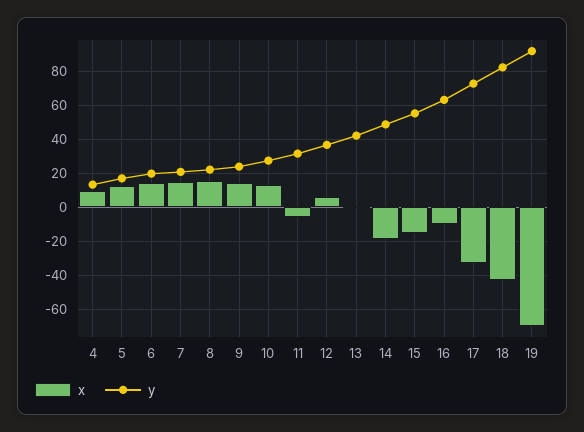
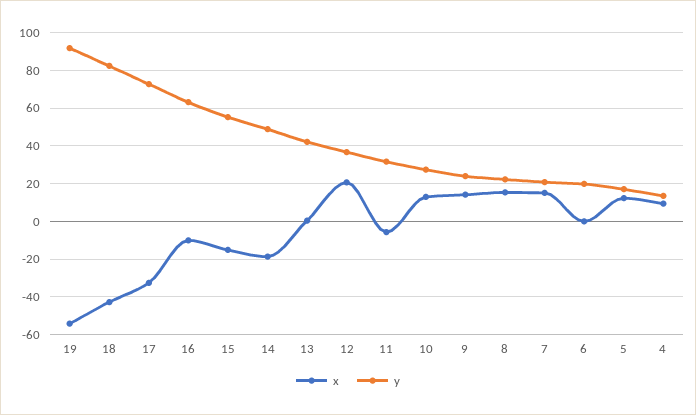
x, 6: 15 -> 0
x, 12: 5 -> 20
x, 19: -70 -> -55

